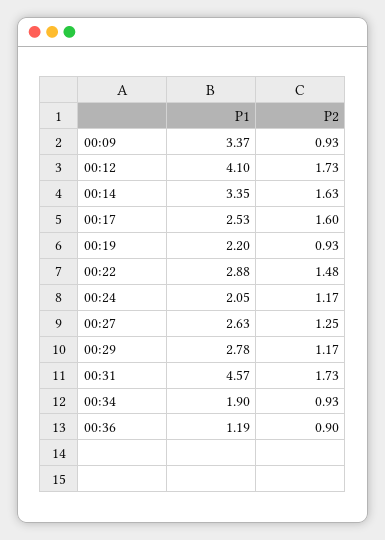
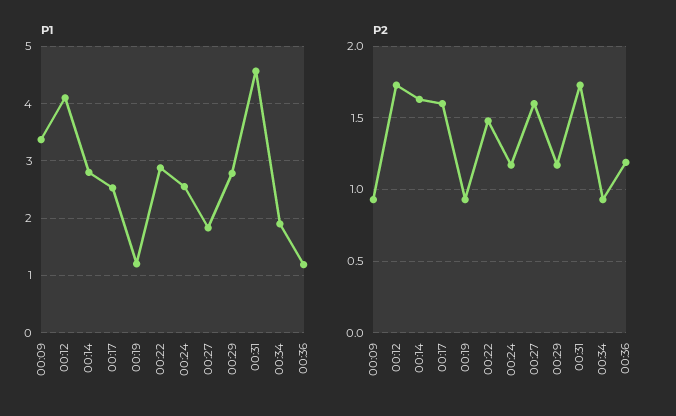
P1, 00:14: 3.35 -> 2.8
P1, 00:19: 2.2 -> 1.2
P1, 00:24: 2.05 -> 2.6
P1, 00:27: 2.63 -> 1.8
P2, 00:27: 1.25 -> 1.6
P2, 00:36: 0.9 -> 1.2

